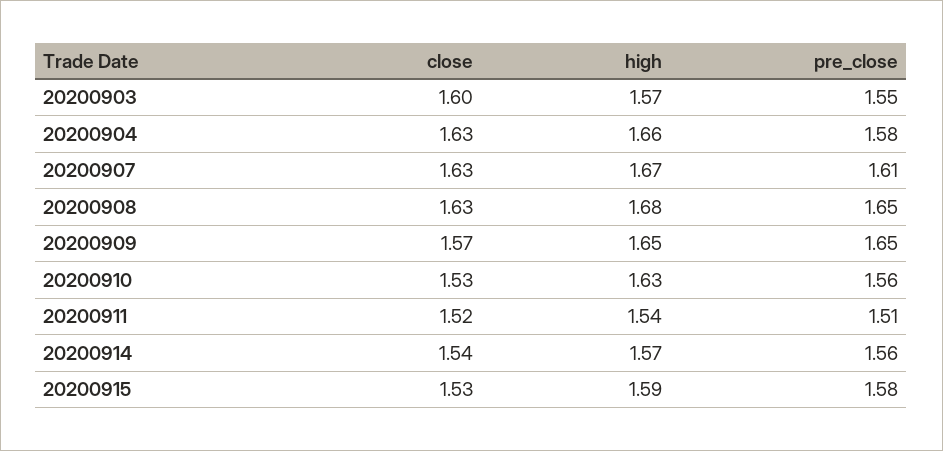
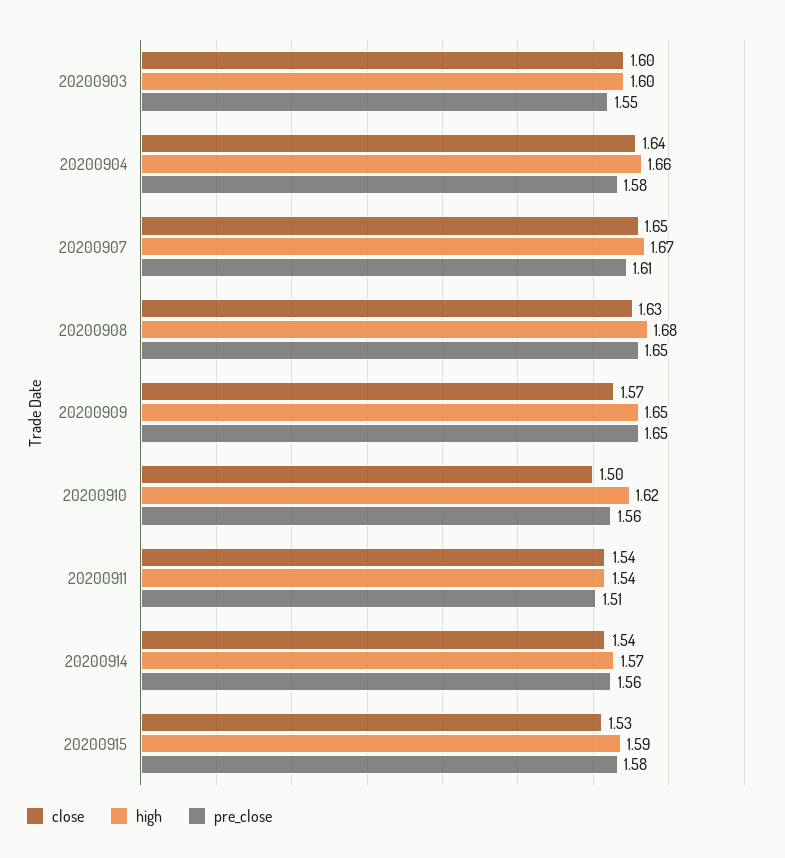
high, 20200903: 1.57 -> 1.6
close, 20200904: 1.63 -> 1.64
close, 20200907: 1.63 -> 1.65
close, 20200910: 1.53 -> 1.5
high, 20200910: 1.63 -> 1.62
close, 20200911: 1.52 -> 1.54

